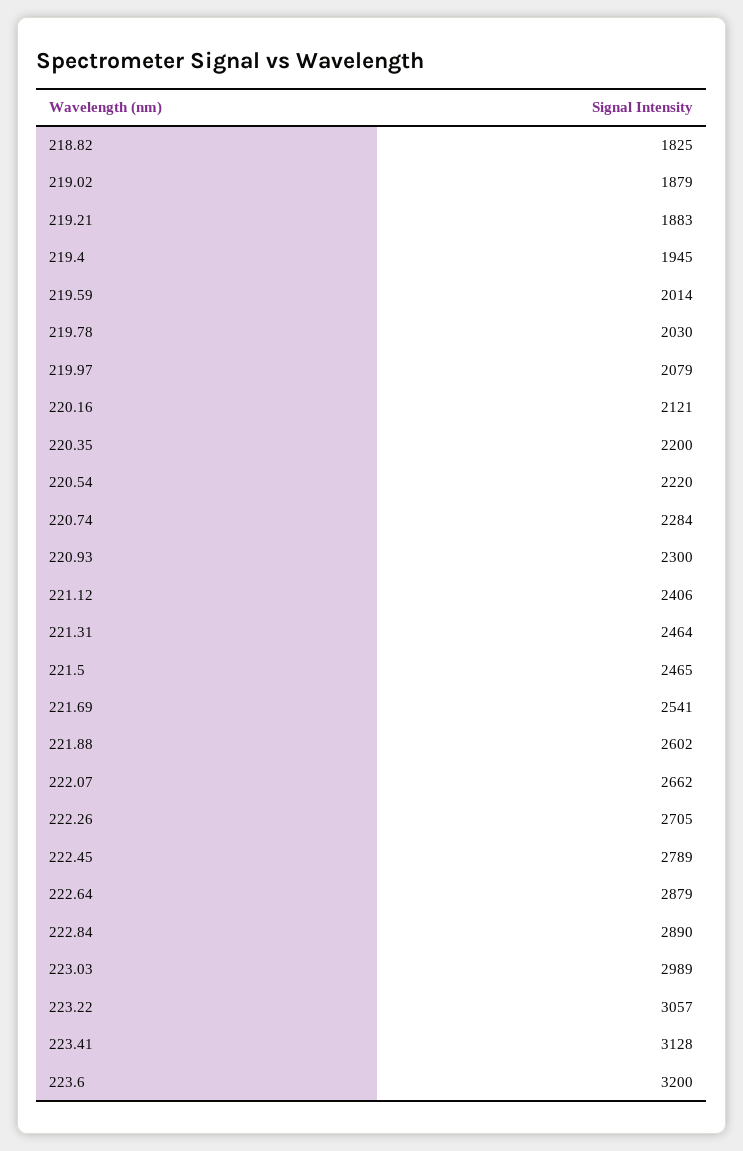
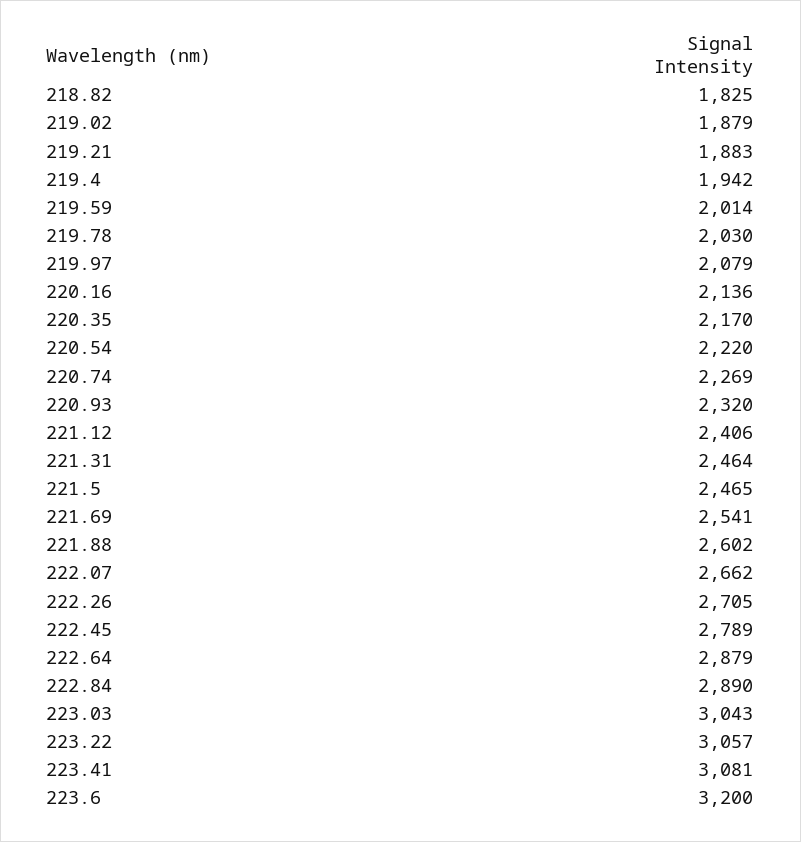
219.4: 1945 -> 1942
220.16: 2121 -> 2136
220.35: 2200 -> 2170
220.74: 2284 -> 2269
220.93: 2300 -> 2320
223.03: 2989 -> 3043
223.41: 3128 -> 3081

